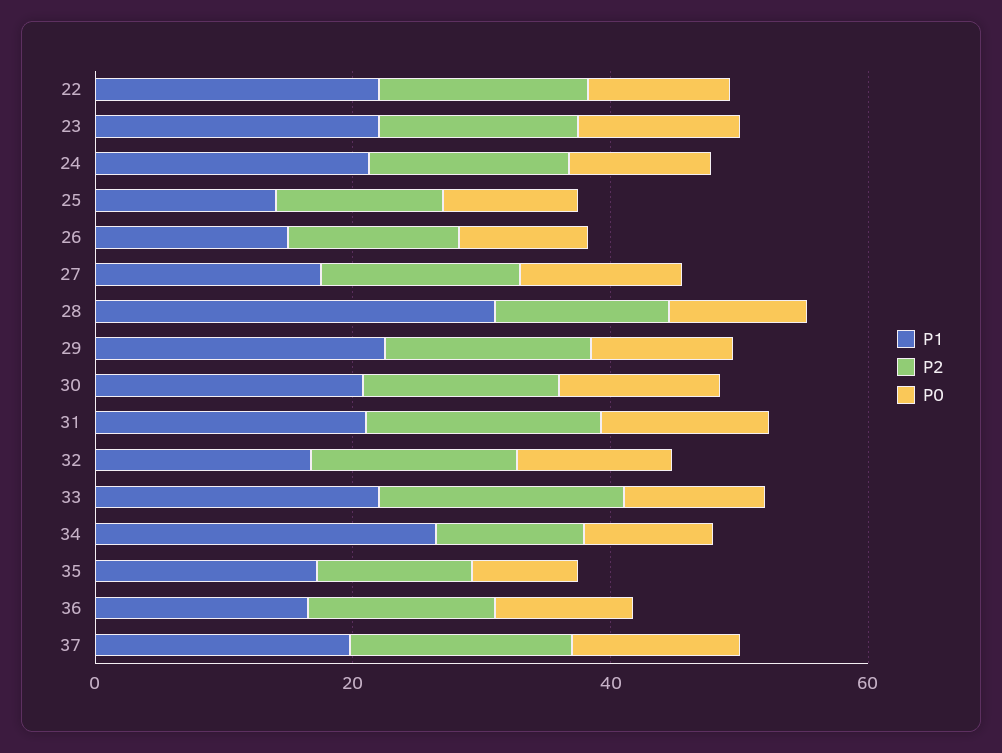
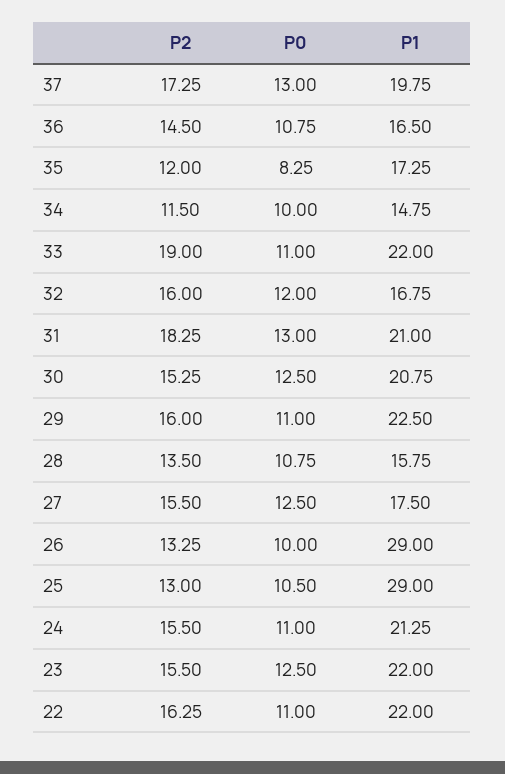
P1, 25: 15 -> 29
P1, 26: 15 -> 29
P1, 28: 30 -> 15.75
P1, 34: 25 -> 14.75

